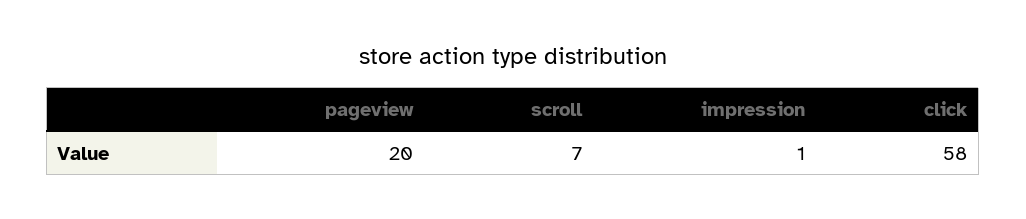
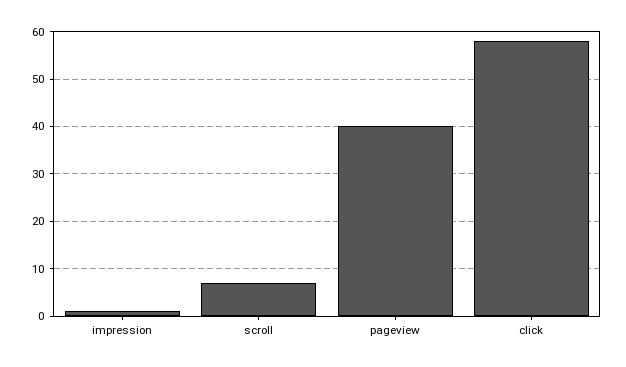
pageview: 20 -> 40

